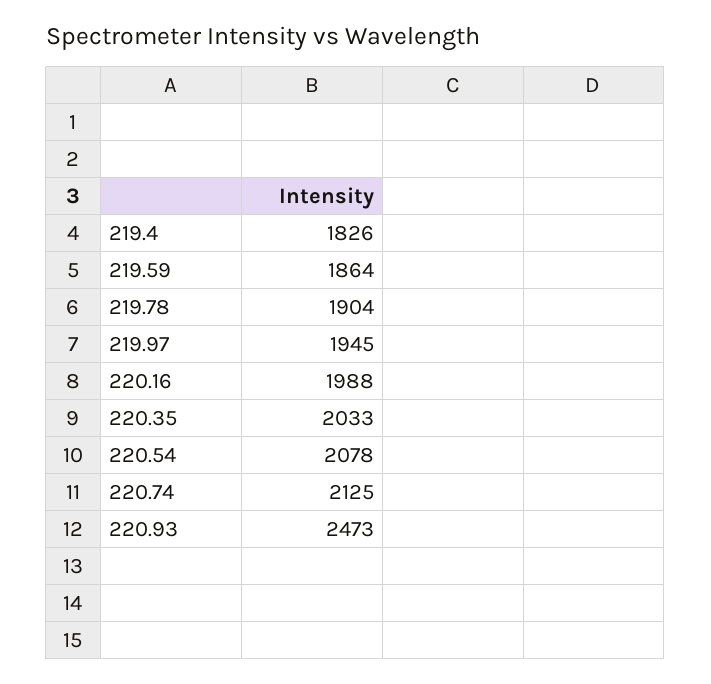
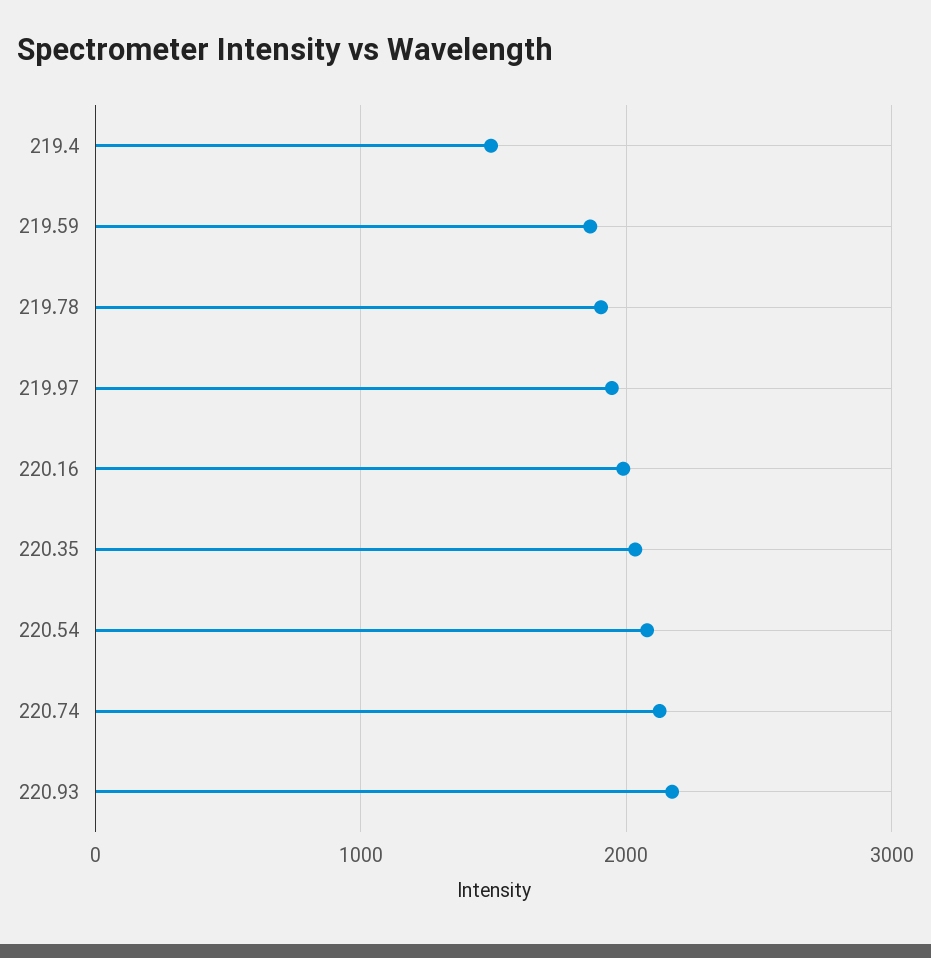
219.4: 1826 -> 1500
220.93: 2473 -> 2200

